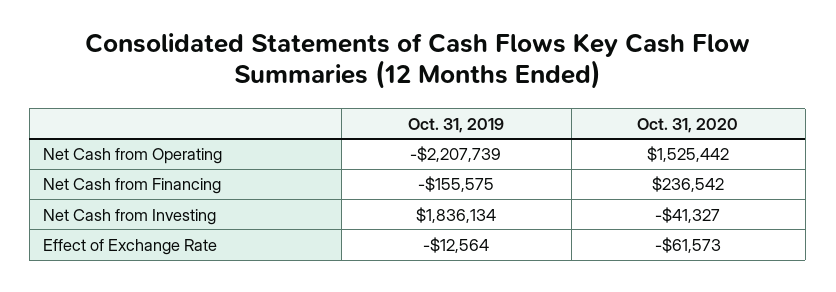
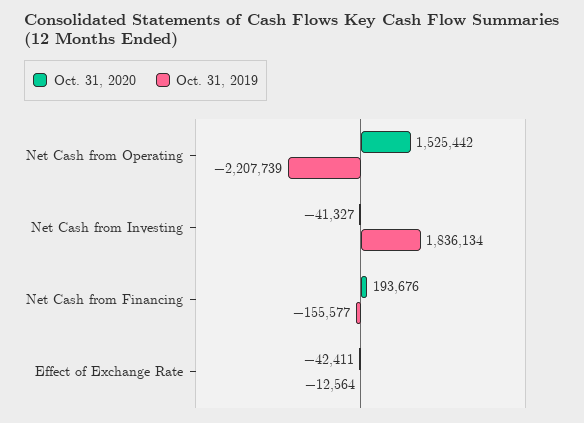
Oct. 31, 2019, Net Cash from Financing: -155575 -> -155577
Oct. 31, 2020, Net Cash from Financing: 236542 -> 193676
Oct. 31, 2020, Effect of Exchange Rate: -61573 -> -42411

